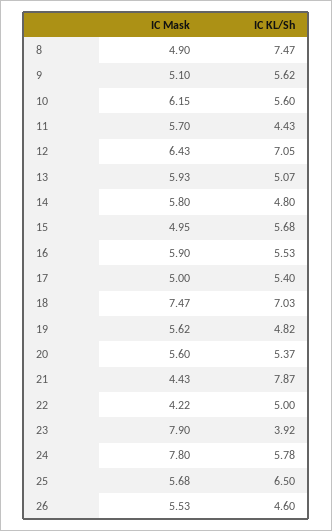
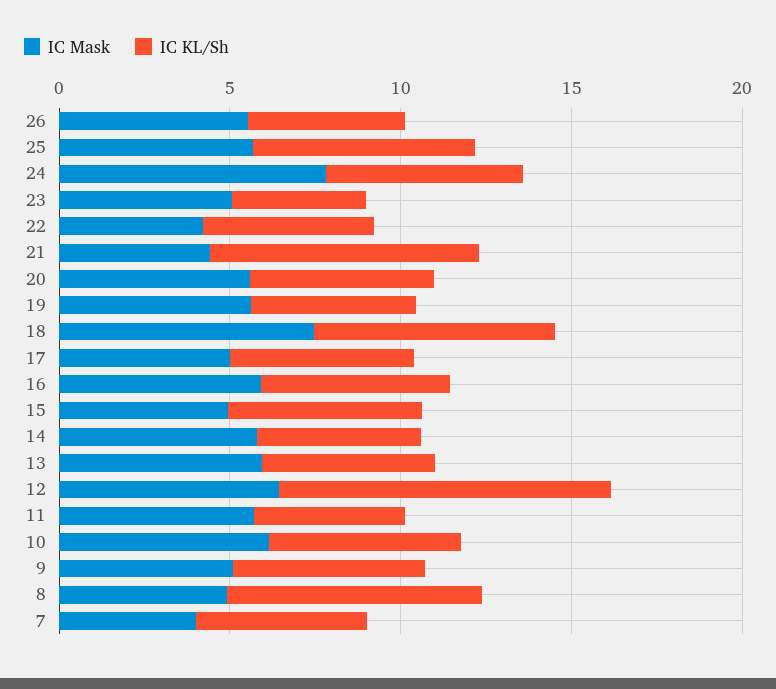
IC KL/Sh, 12: 7.05 -> 10
IC Mask, 23: 7.9 -> 5
IC Mask, 7: none -> 4
IC KL/Sh, 7: none -> 5

